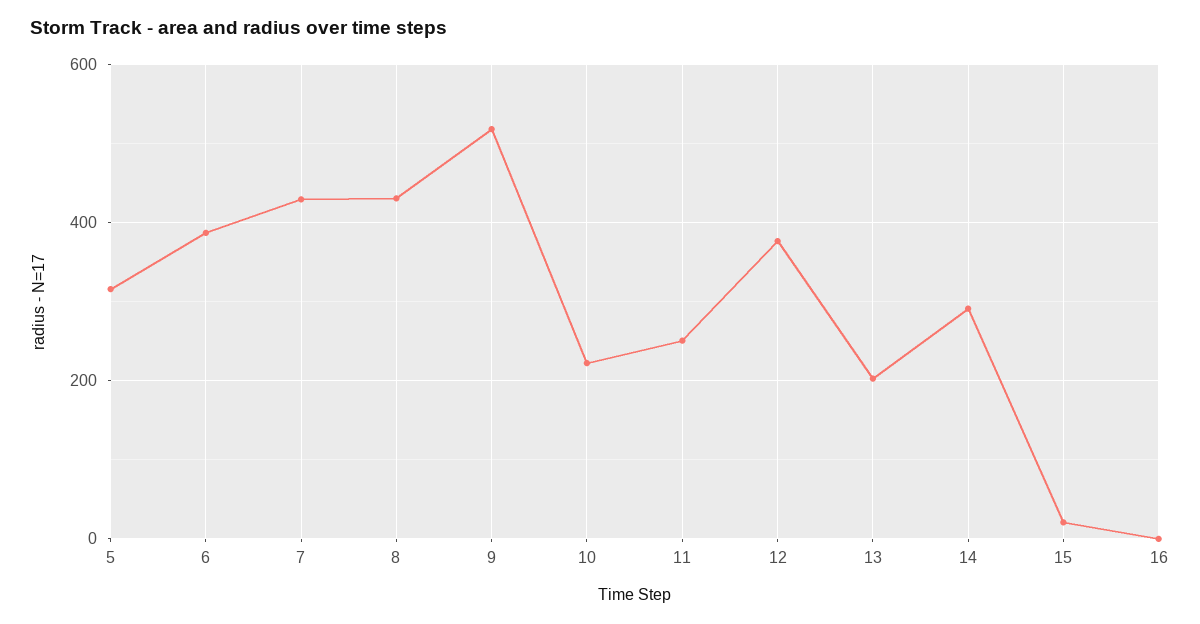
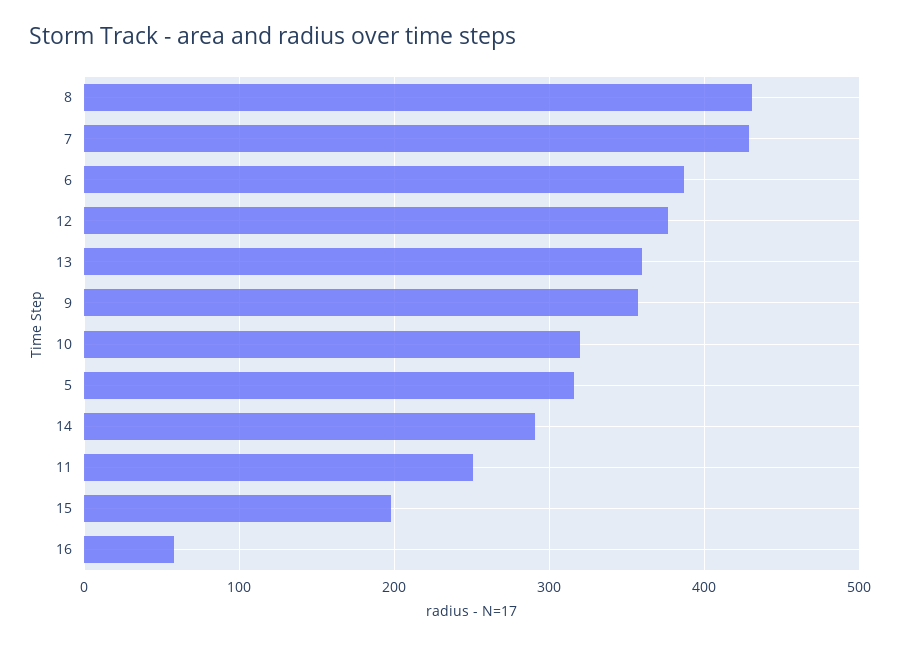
9: 520 -> 360
10: 220 -> 320
13: 200 -> 360
15: 20 -> 200
16: 0 -> 60

